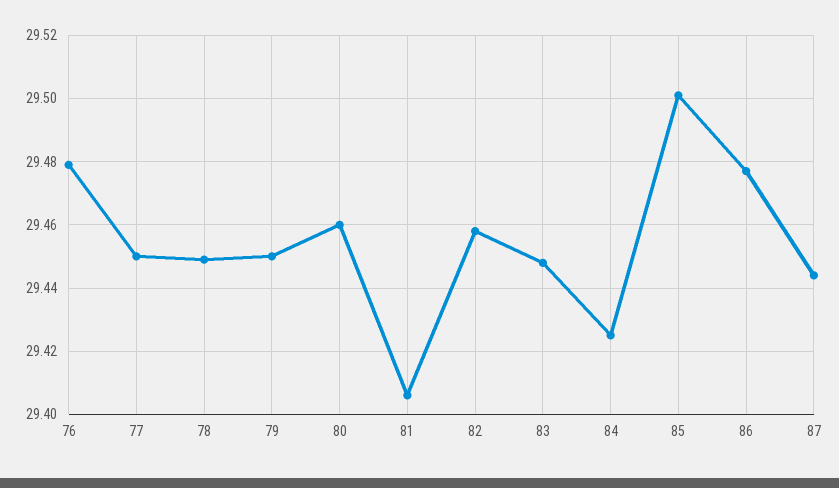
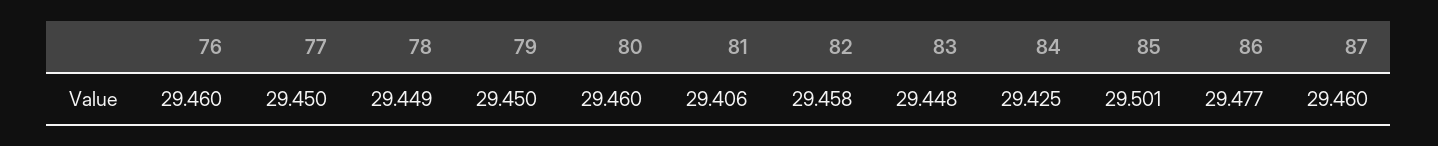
76: 29.48 -> 29.46
87: 29.445 -> 29.46

